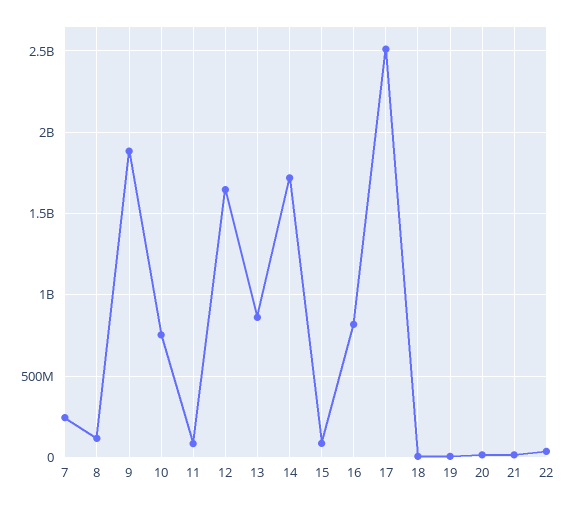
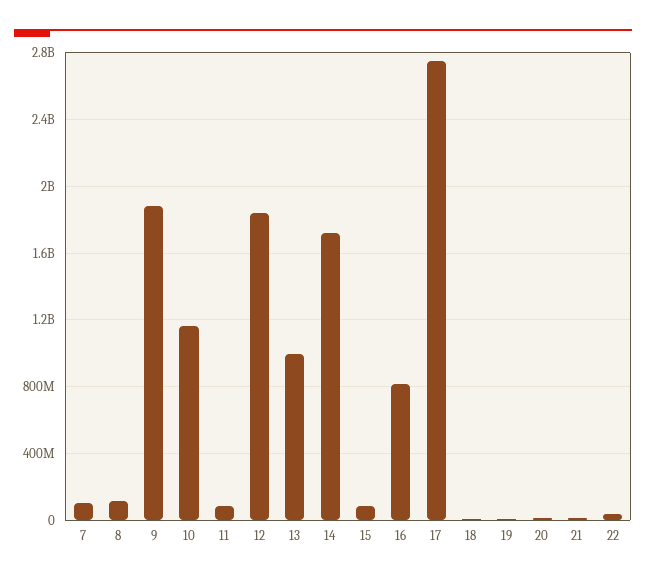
7: 250000000 -> 100000000
10: 750000000 -> 1150000000
12: 1650000000 -> 1850000000
13: 850000000 -> 1000000000
17: 2500000000 -> 2750000000

